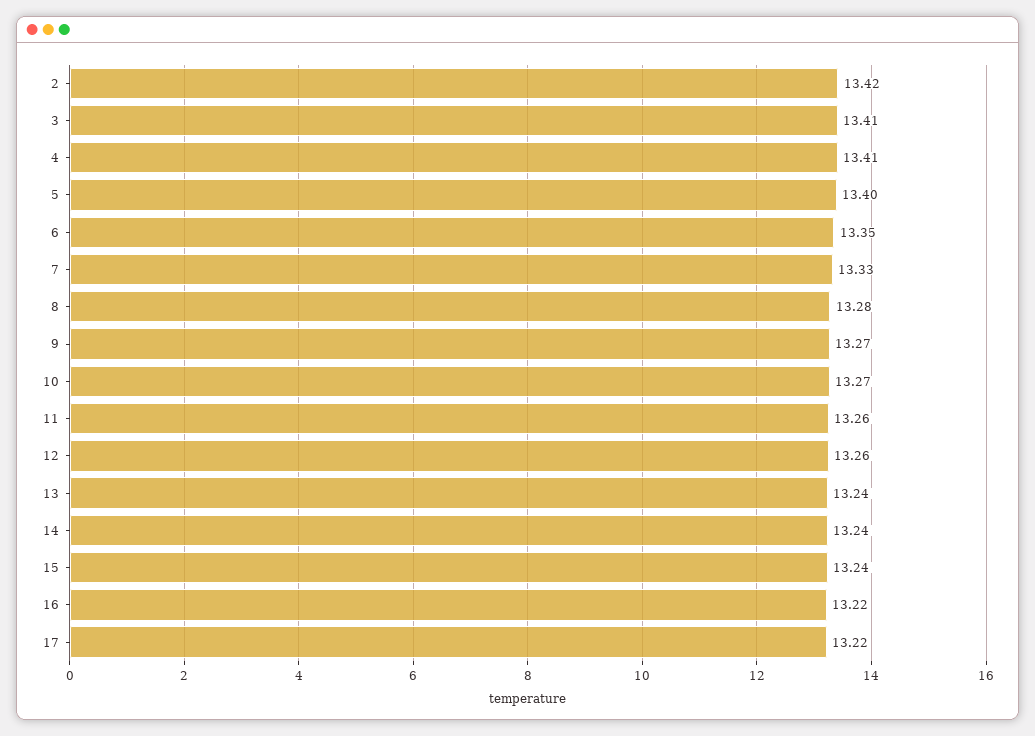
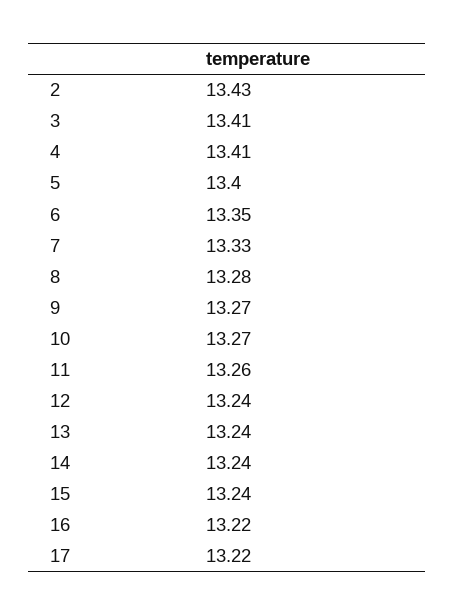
2: 13.42 -> 13.43
12: 13.26 -> 13.24

